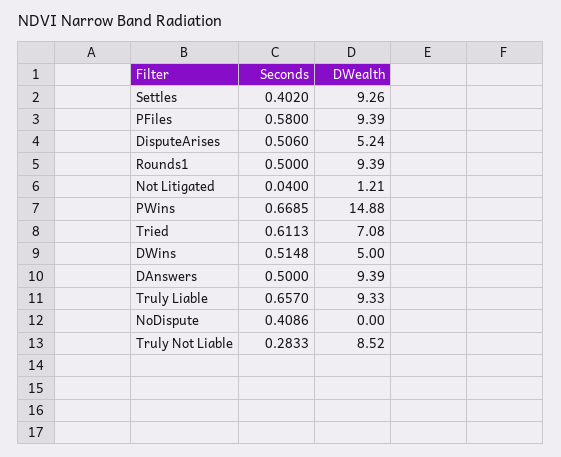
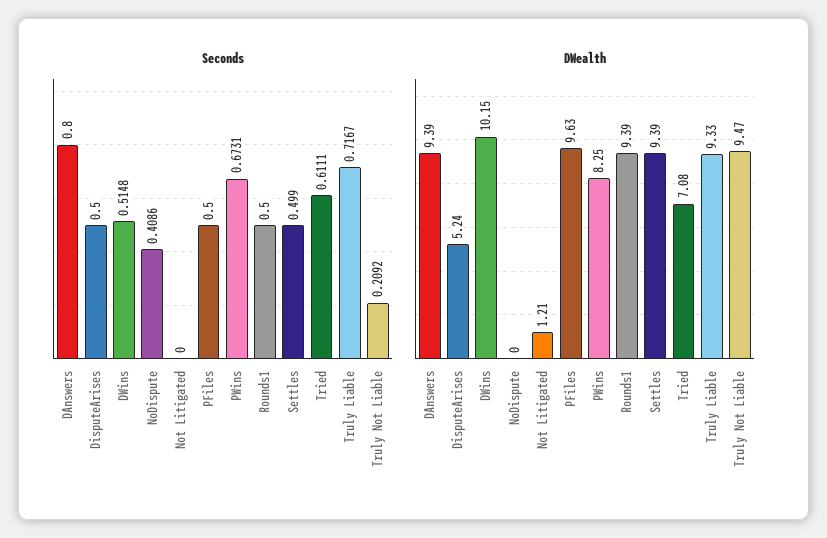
Seconds, Settles: 0.402 -> 0.499
DWealth, Settles: 9.26 -> 9.39
Seconds, PFiles: 0.58 -> 0.5
DWealth, PFiles: 9.39 -> 9.63
Seconds, DisputeArises: 0.506 -> 0.5
Seconds, Not Litigated: 0.04 -> 0
Seconds, PWins: 0.6685 -> 0.6731
DWealth, PWins: 14.88 -> 8.25
Seconds, Tried: 0.6113 -> 0.6111
DWealth, DWins: 5 -> 10.15
Seconds, DAnswers: 0.5 -> 0.8
Seconds, Truly Liable: 0.657 -> 0.7167
Seconds, Truly Not Liable: 0.2833 -> 0.2092
DWealth, Truly Not Liable: 8.52 -> 9.47

